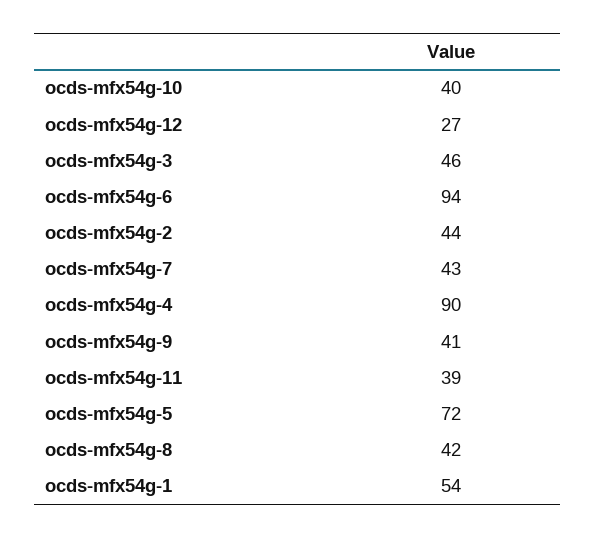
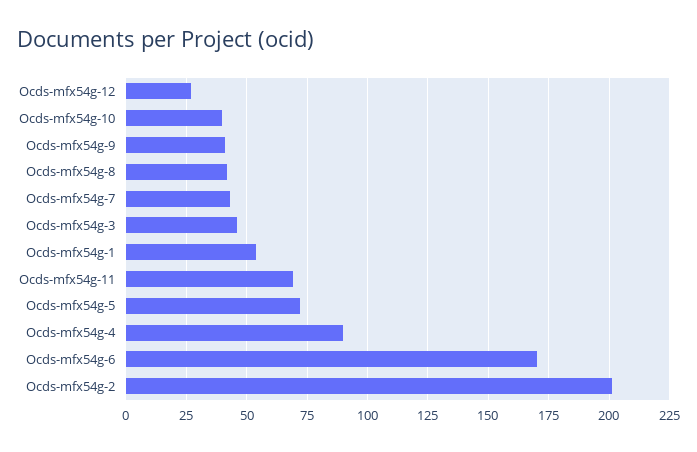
ocds-mfx54g-6: 94 -> 170
ocds-mfx54g-2: 44 -> 200
ocds-mfx54g-11: 39 -> 70

